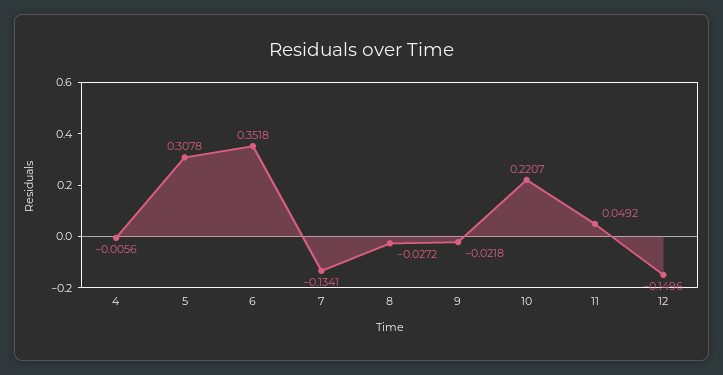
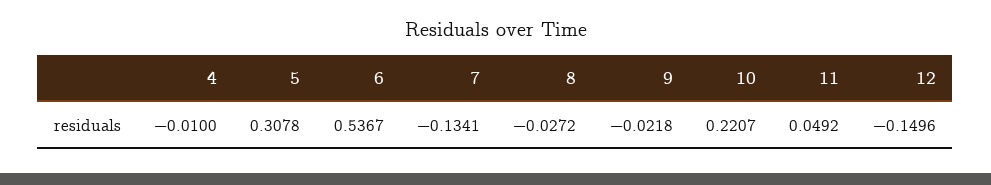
4: -0.0056 -> -0.01
6: 0.3518 -> 0.5367

